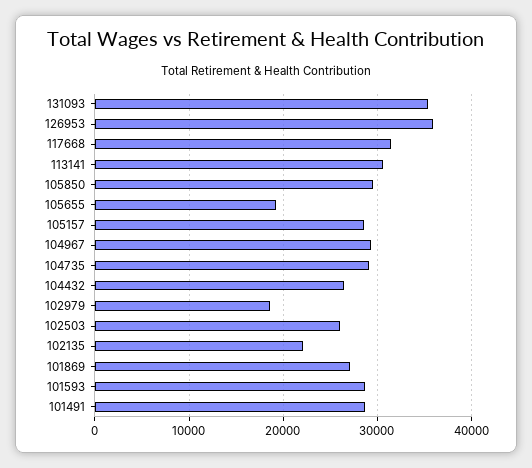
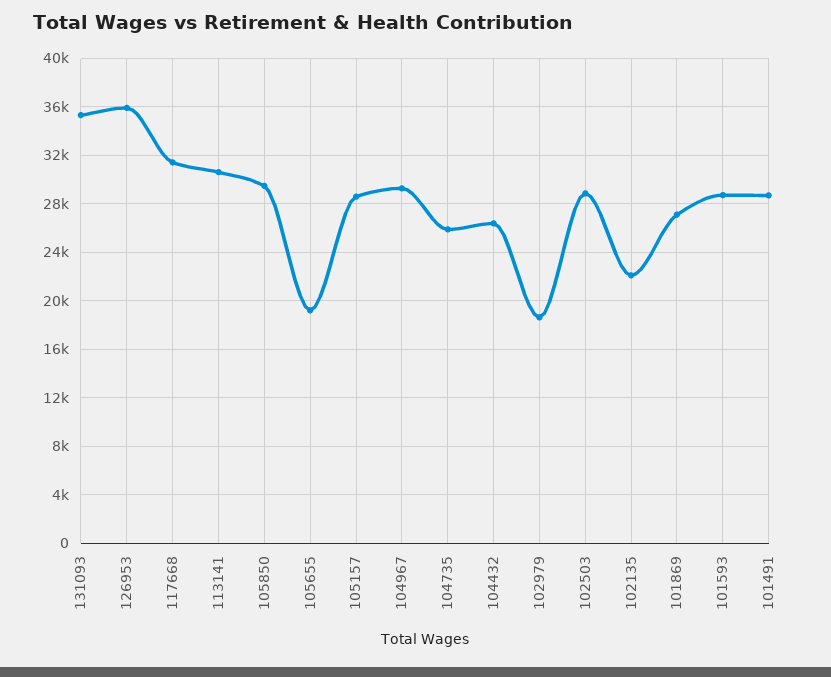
104735: 29000 -> 26000
102503: 26000 -> 29000

